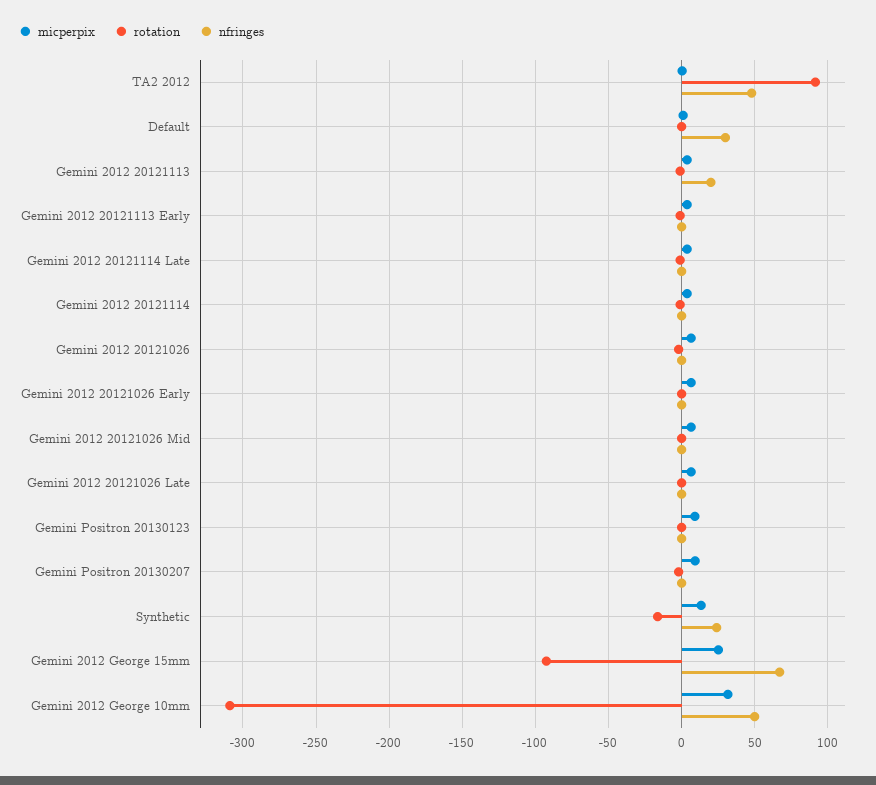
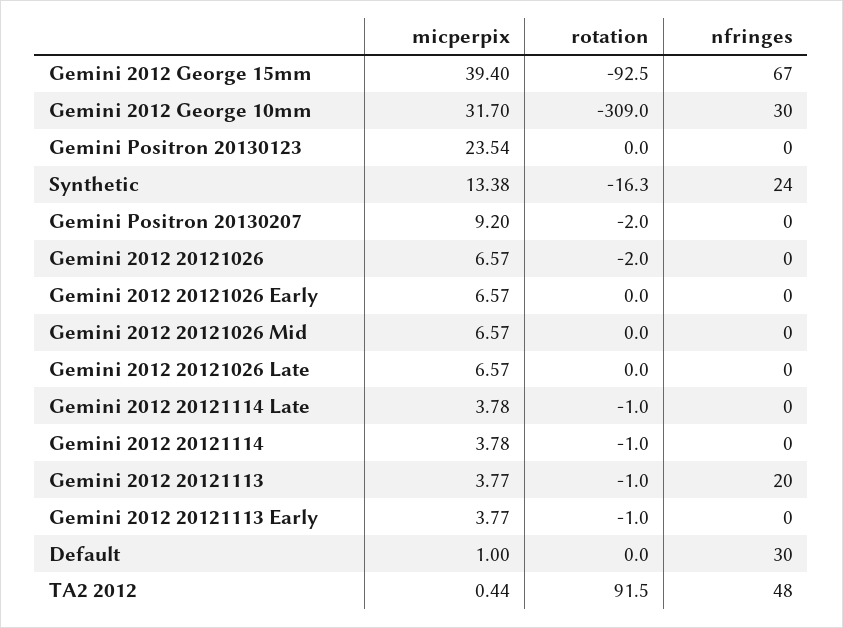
micperpix, Gemini Positron 20130123: 10 -> 23.54
micperpix, Gemini 2012 George 15mm: 25 -> 39.4
nfringes, Gemini 2012 George 10mm: 50 -> 30

